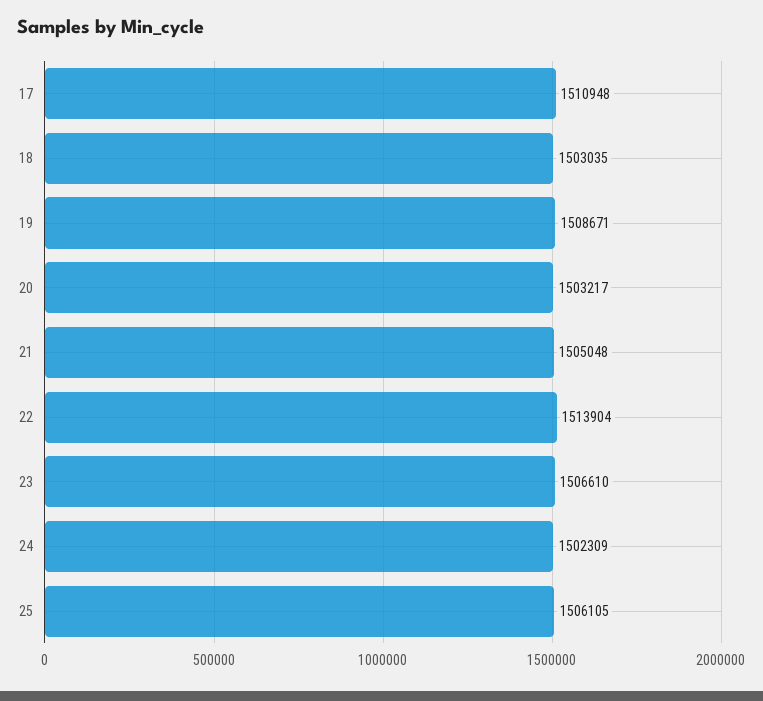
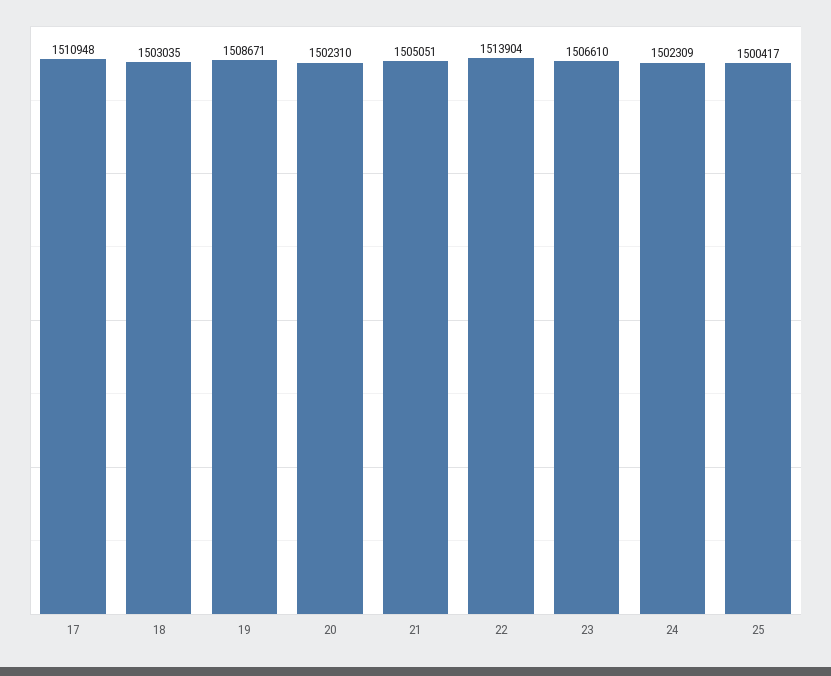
20: 1503217 -> 1502310
21: 1505048 -> 1505051
25: 1506105 -> 1500417

